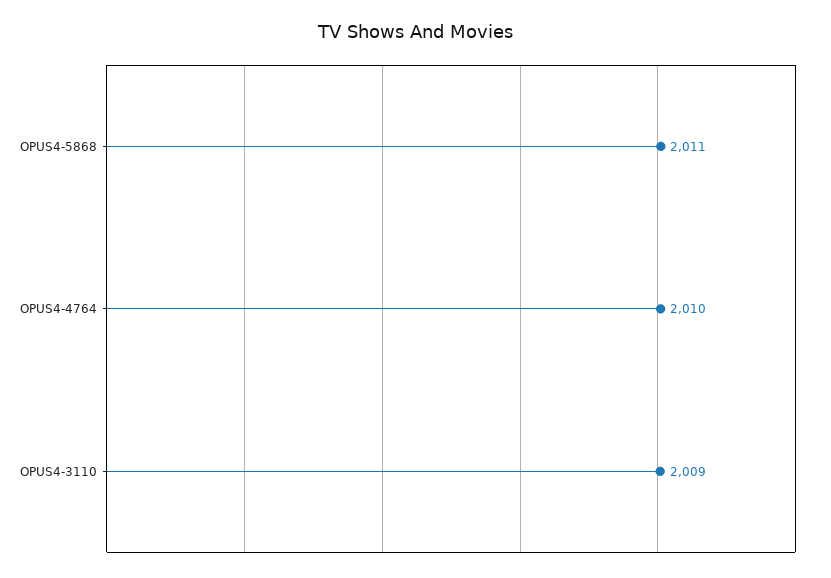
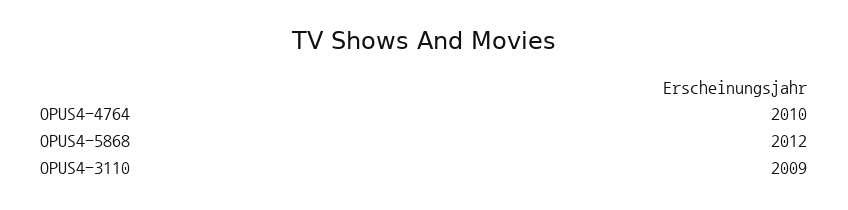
OPUS4-5868: 2011 -> 2012

